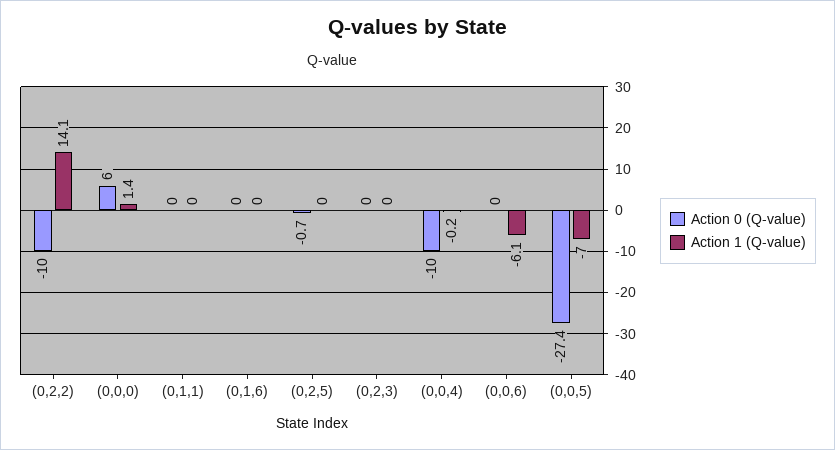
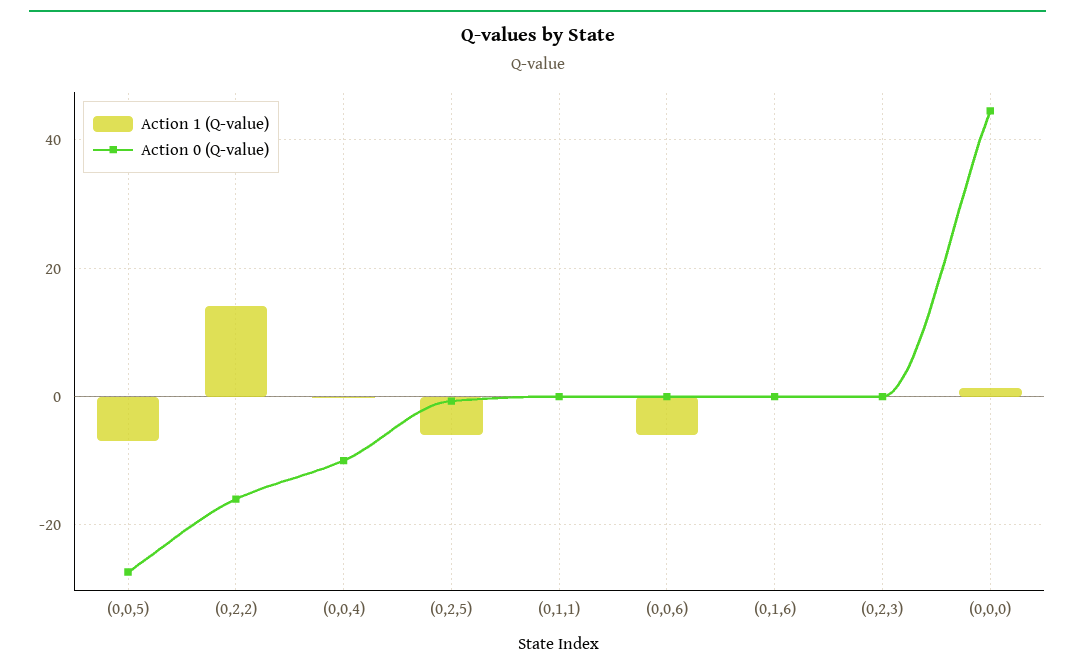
Action 0 (Q-value), (0,2,2): -10 -> -16
Action 0 (Q-value), (0,0,0): 6 -> 44
Action 1 (Q-value), (0,2,5): 0 -> -6

